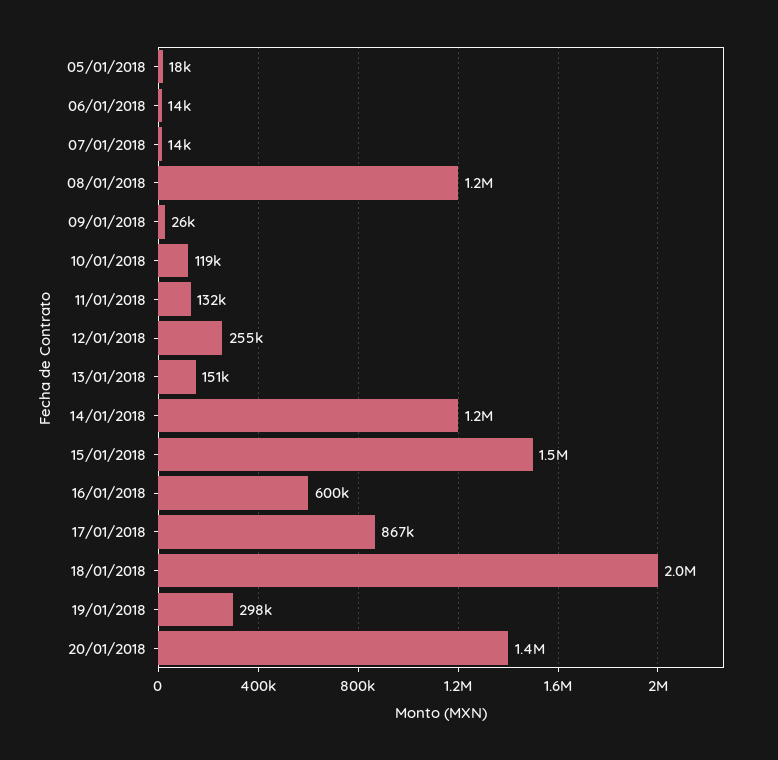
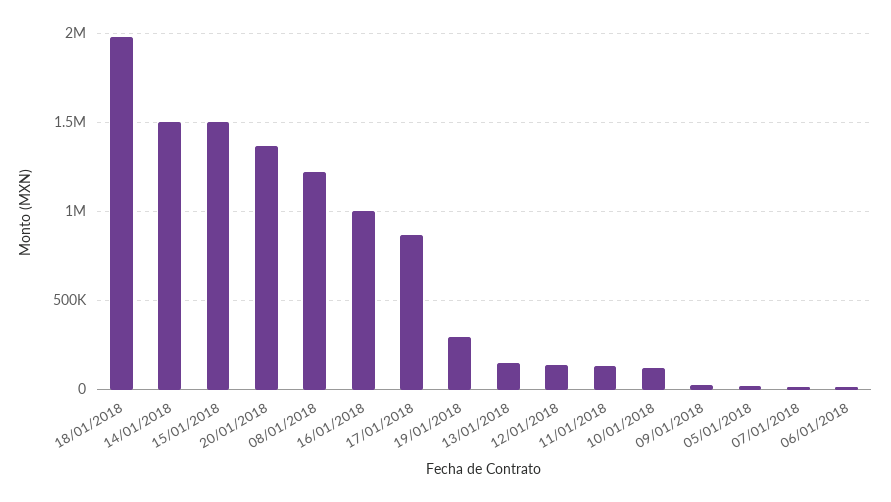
12/01/2018: 255000 -> 150000
14/01/2018: 1200000 -> 1500000
16/01/2018: 600000 -> 1000000

